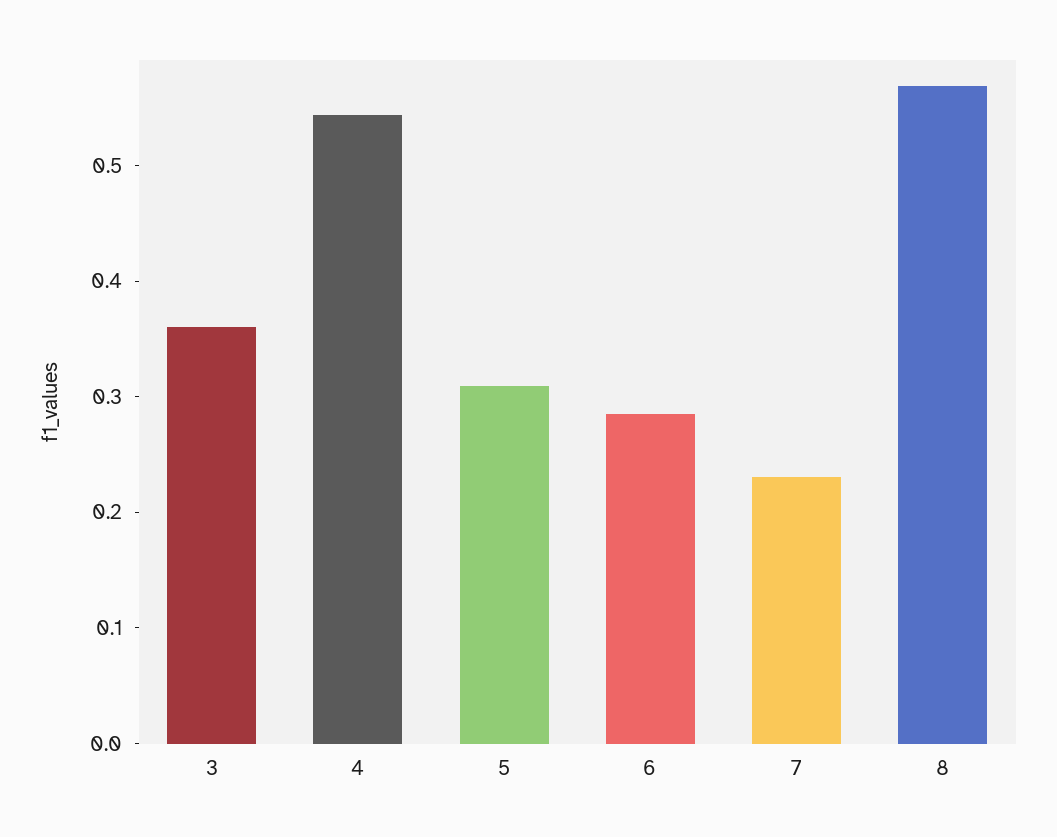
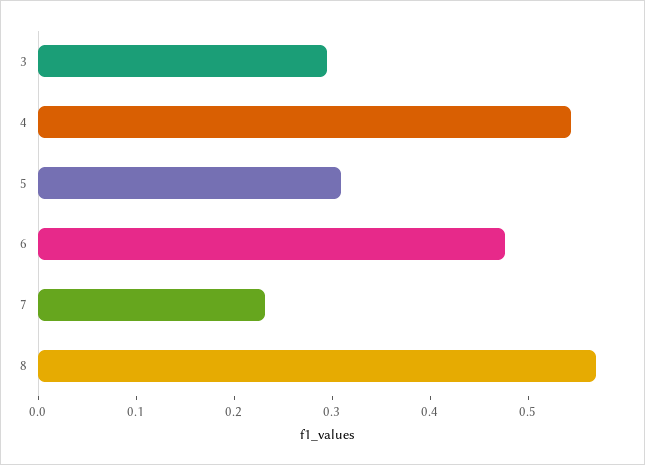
3: 0.36 -> 0.3
6: 0.28 -> 0.48

